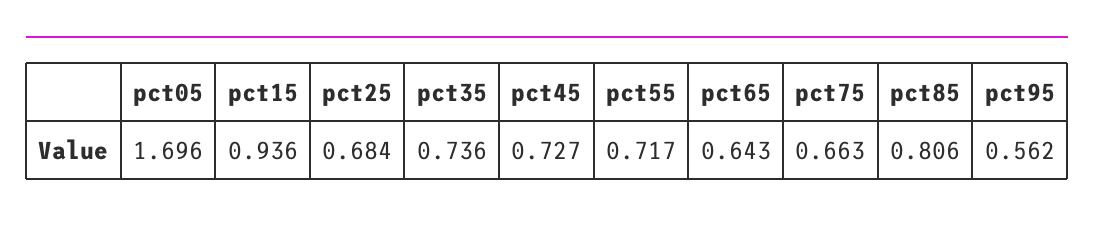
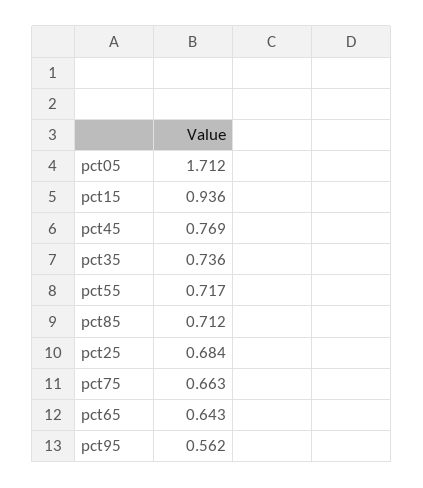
pct05: 1.696 -> 1.712
pct45: 0.727 -> 0.769
pct85: 0.806 -> 0.712

